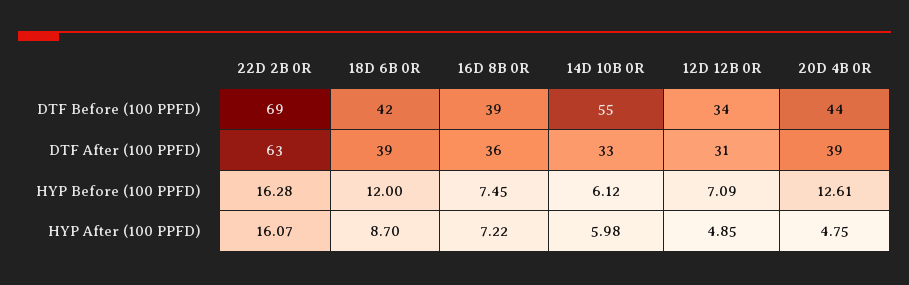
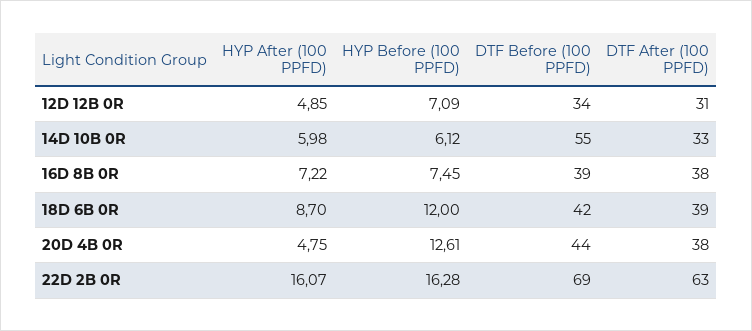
16D 8B 0R, DTF After (100 PPFD): 36 -> 38
20D 4B 0R, DTF After (100 PPFD): 39 -> 38

